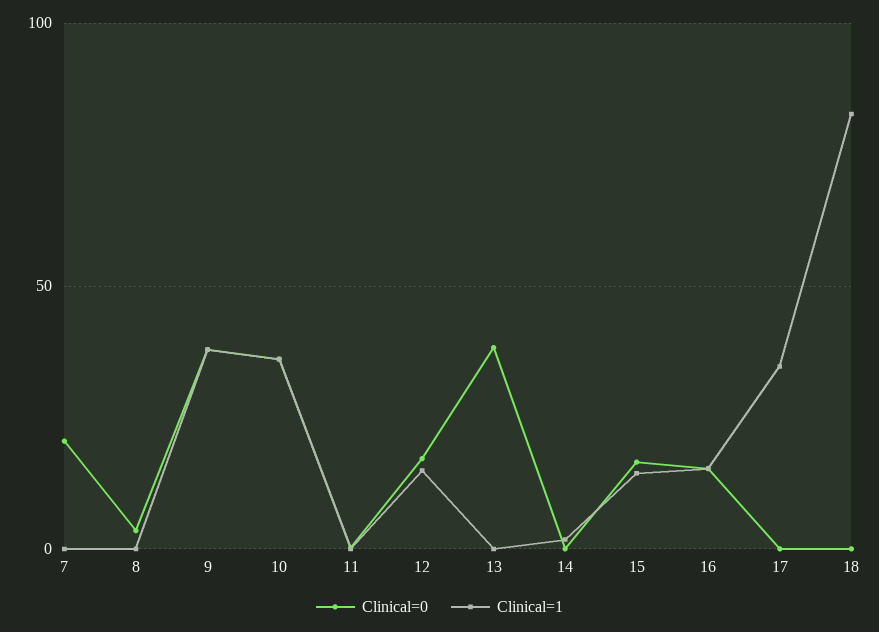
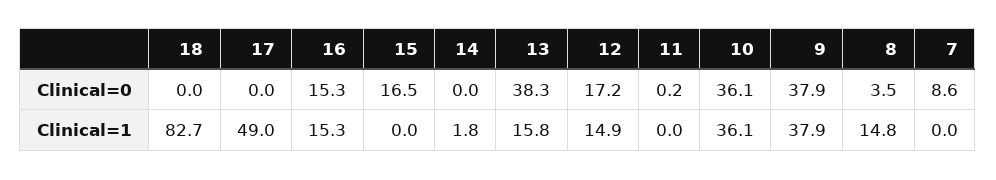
Clinical=0, 7: 20 -> 8.6
Clinical=1, 8: 0 -> 14.8
Clinical=1, 13: 0 -> 15.8
Clinical=1, 15: 15 -> 0
Clinical=1, 17: 35 -> 49

